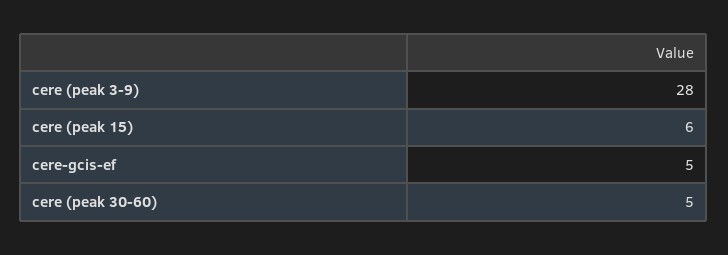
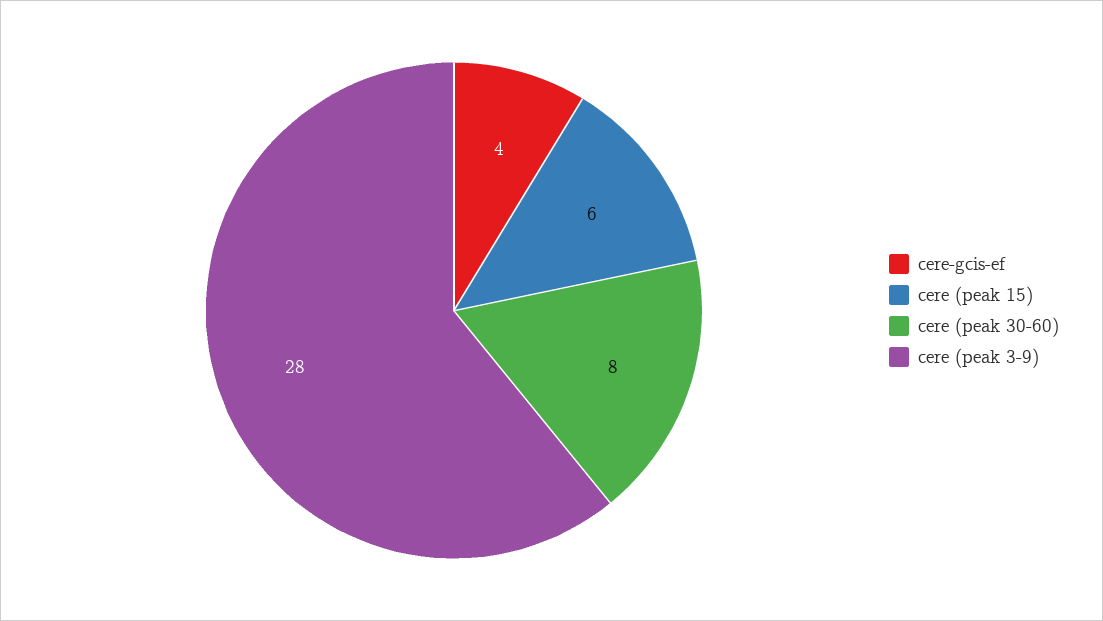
cere-gcis-ef: 5 -> 4
cere (peak 30-60): 5 -> 8

